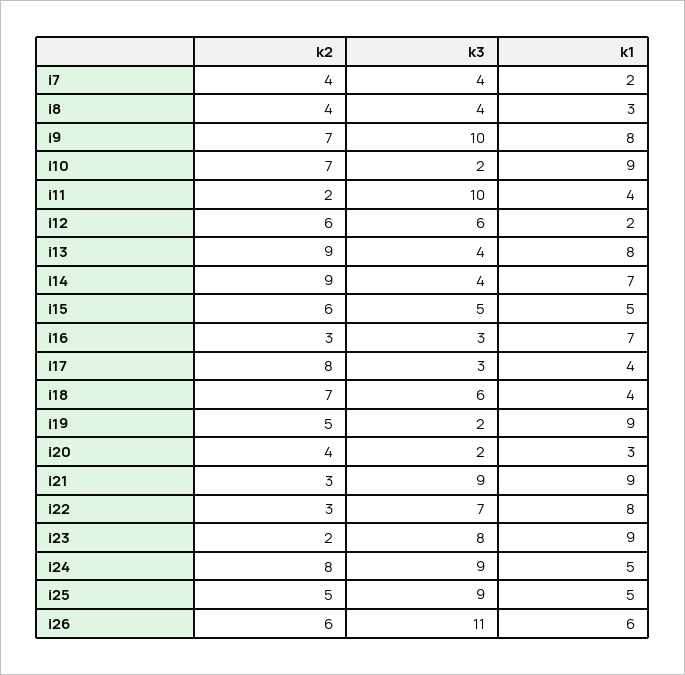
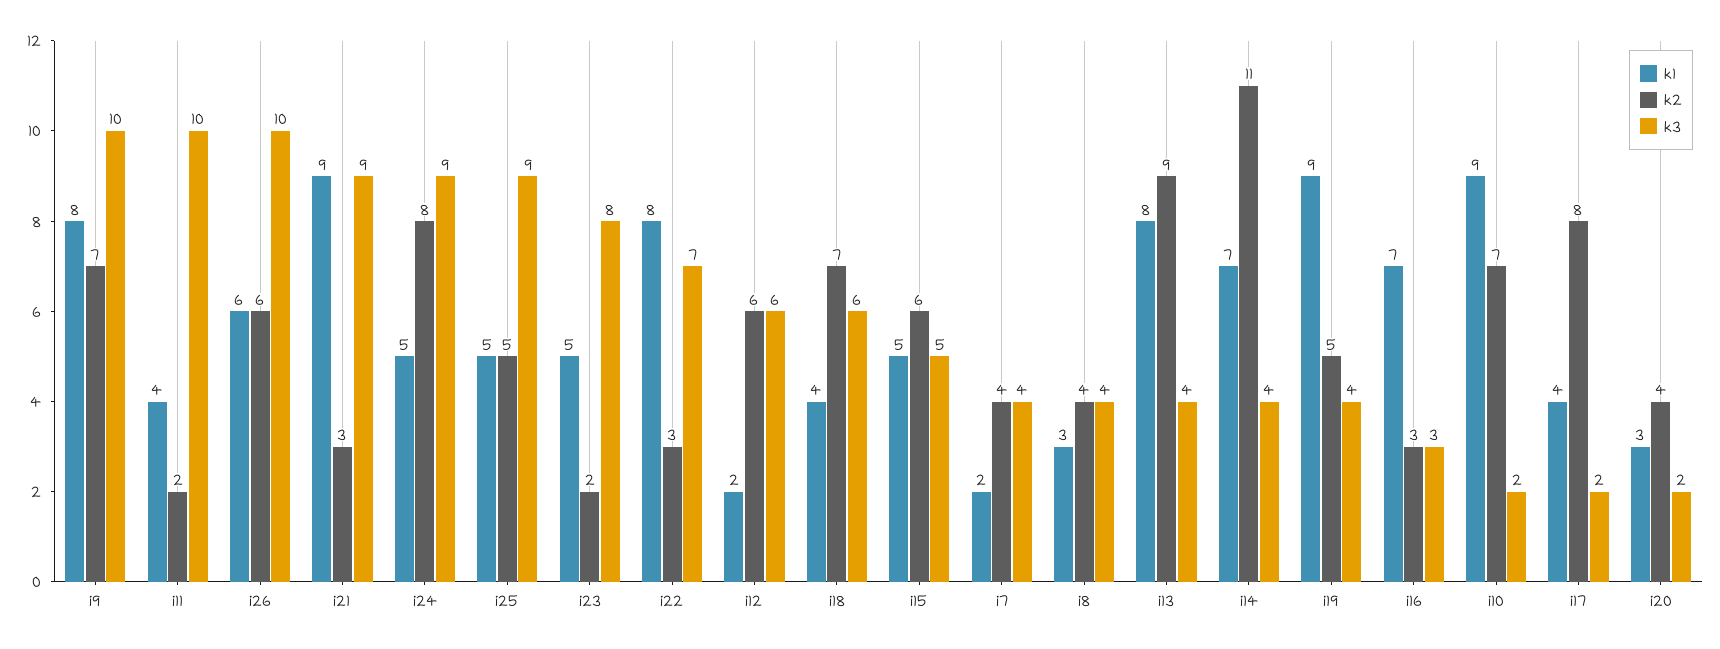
k2, i14: 9 -> 11
k3, i17: 3 -> 2
k3, i19: 2 -> 4
k1, i23: 9 -> 5
k3, i26: 11 -> 10

